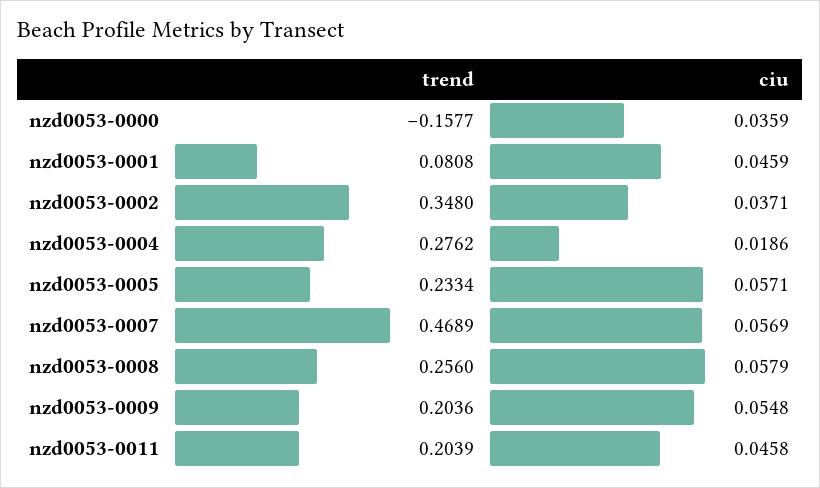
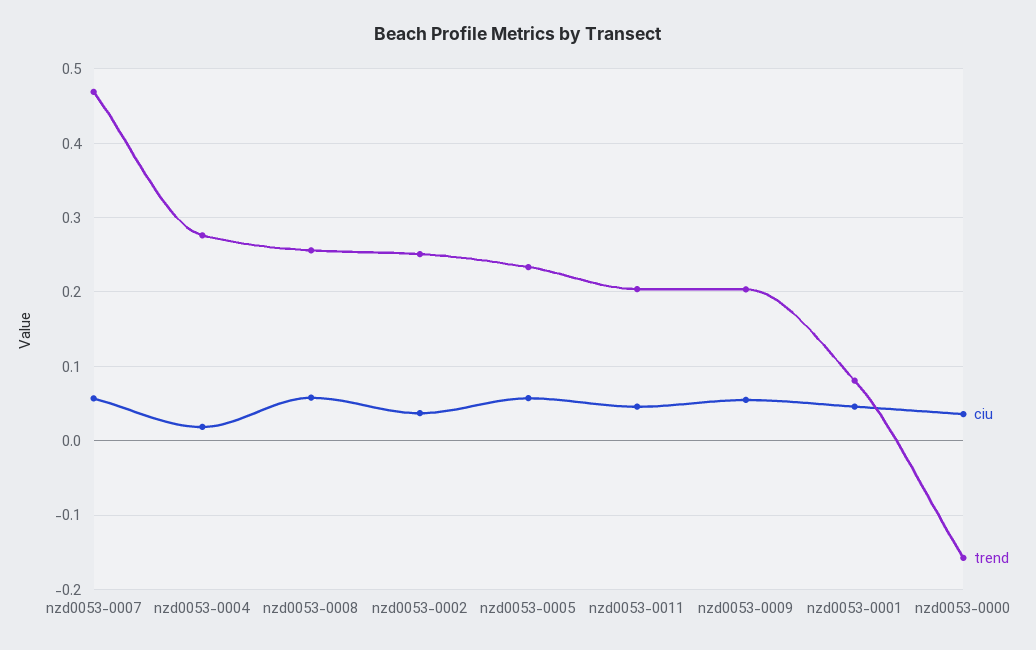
trend, nzd0053-0002: 0.348 -> 0.25

